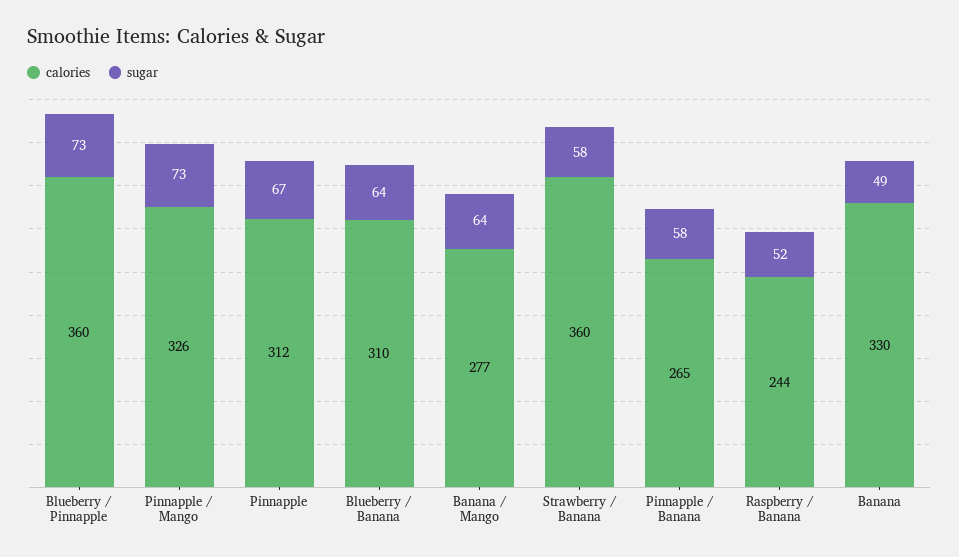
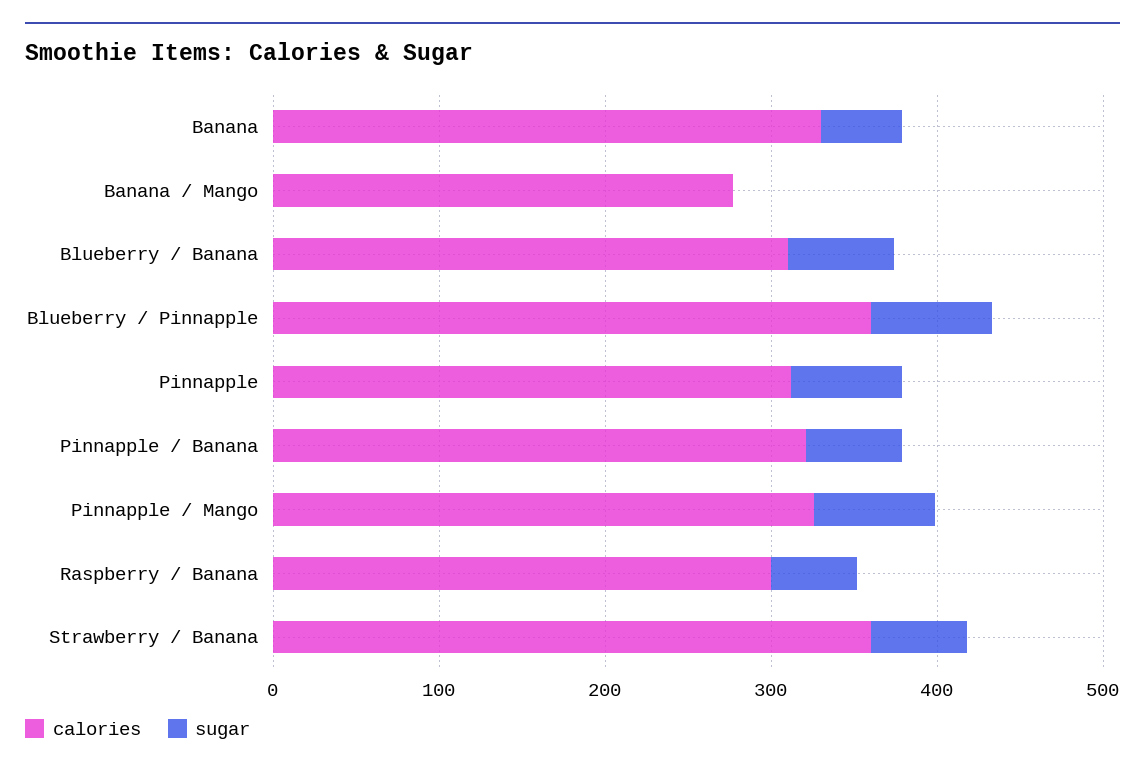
sugar, Banana / Mango: 64 -> 0
calories, Pinnapple / Banana: 265 -> 320
calories, Raspberry / Banana: 244 -> 300

